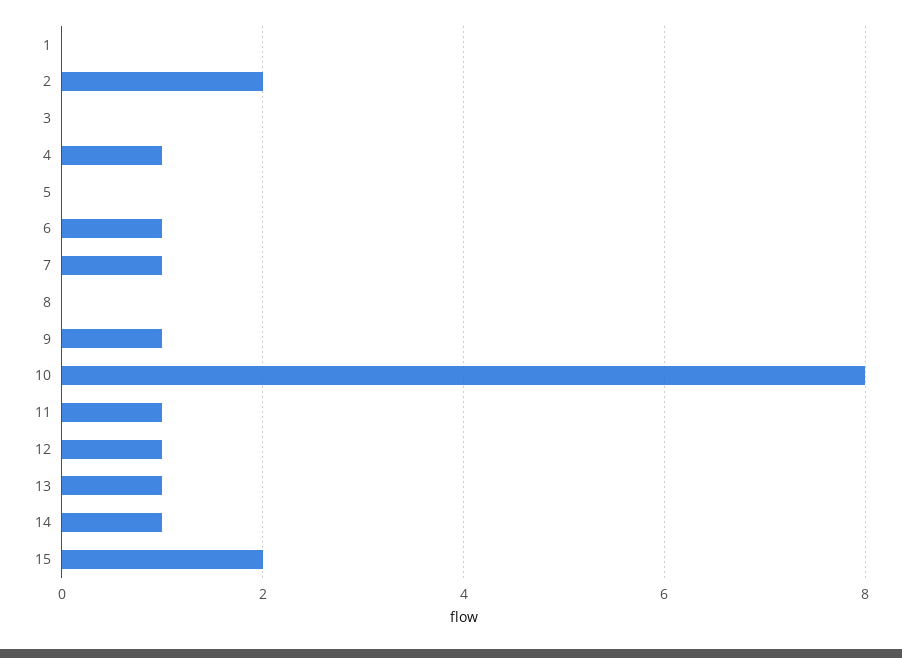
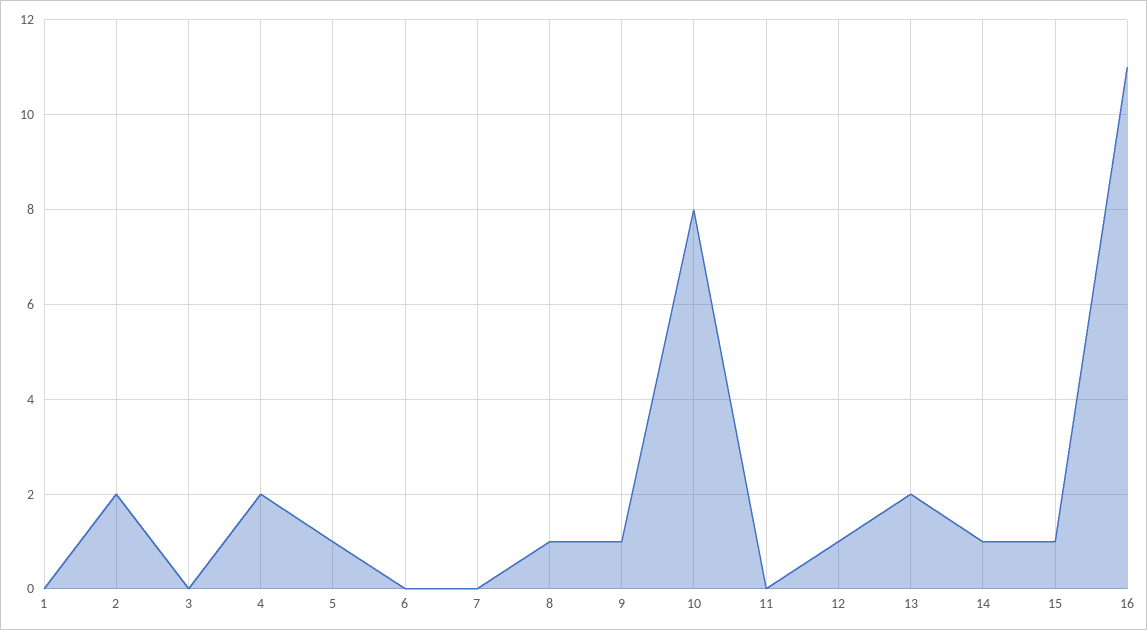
4: 1 -> 2
5: 0 -> 1
6: 1 -> 0
7: 1 -> 0
8: 0 -> 1
11: 1 -> 0
13: 1 -> 2
15: 2 -> 1
16: none -> 11

